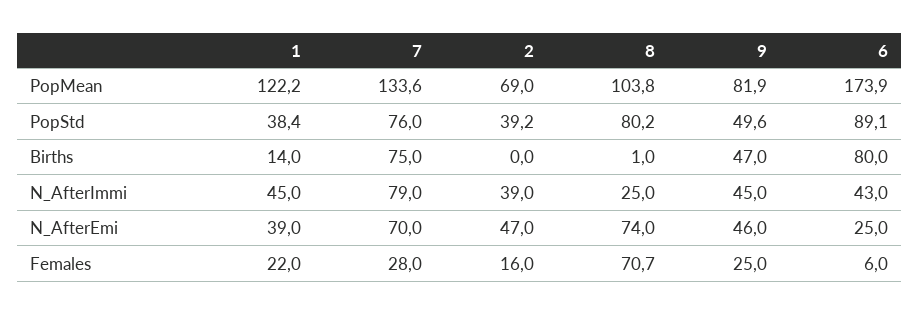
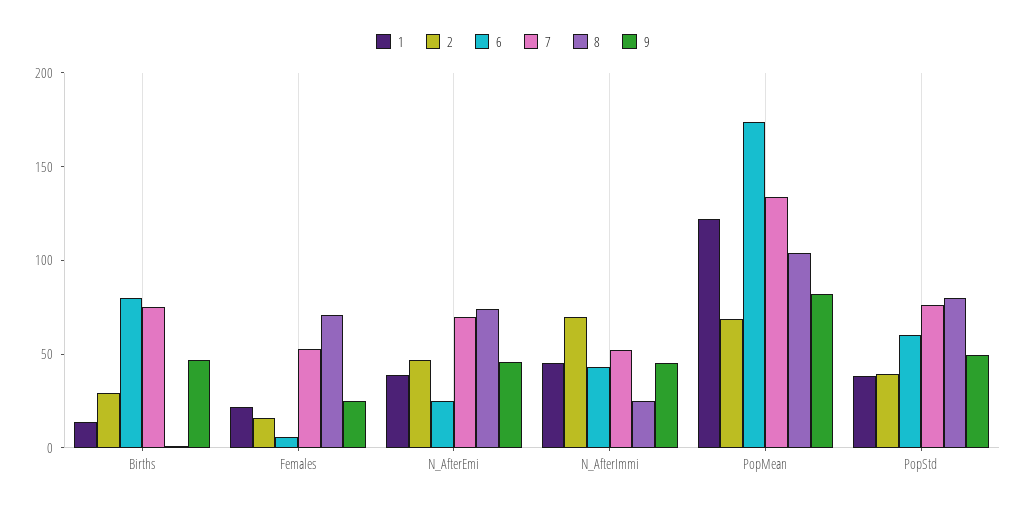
6, PopStd: 89.1 -> 60
2, Births: 0 -> 30
7, N_AfterImmi: 79 -> 50
2, N_AfterImmi: 39 -> 70
7, Females: 28 -> 50

